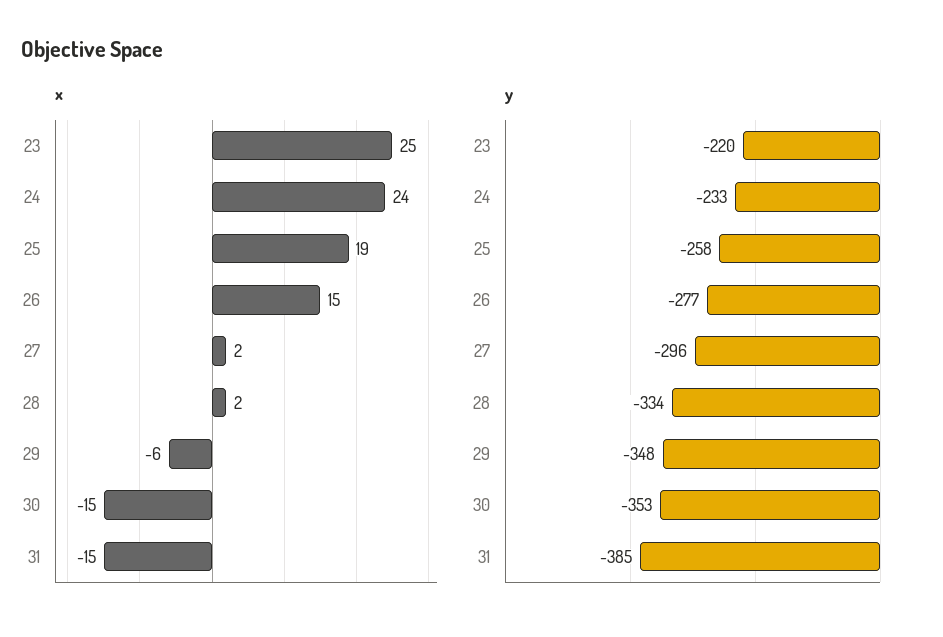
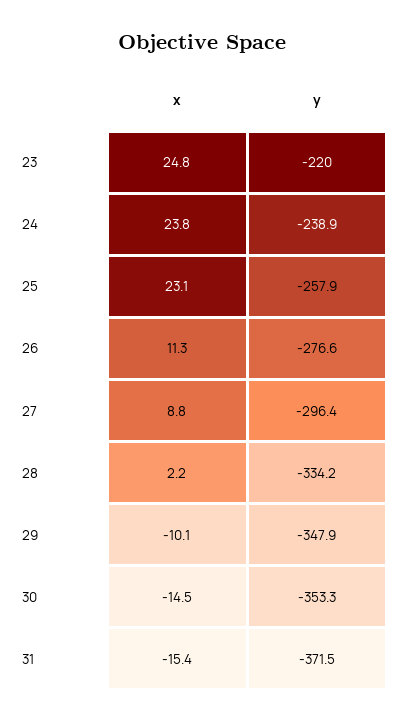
x, 25: 19 -> 23.1
x, 26: 15 -> 11.3
x, 27: 2 -> 8.8
x, 29: -6 -> -10.1
y, 24: -233 -> -238.9
y, 31: -385 -> -371.5

